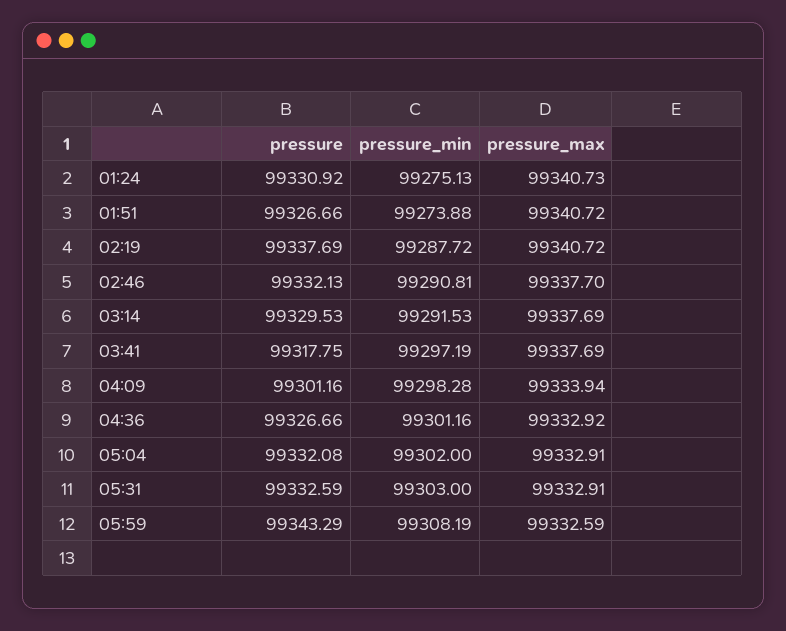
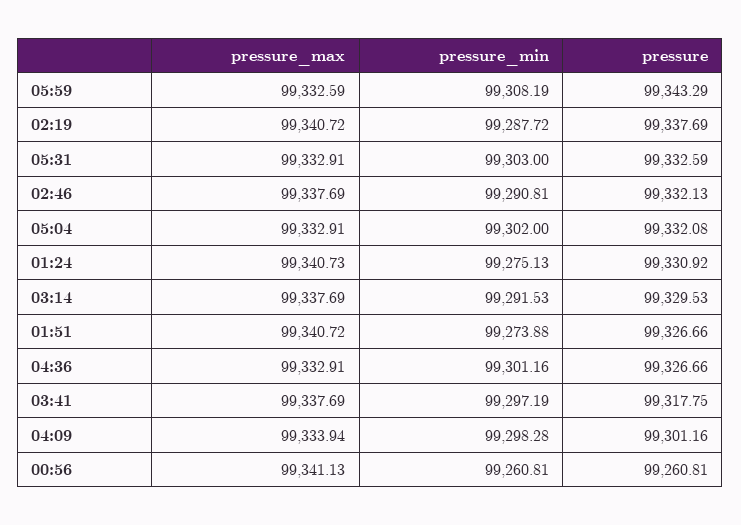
pressure_max, 02:46: 99337.7 -> 99337.69
pressure_max, 04:36: 99332.92 -> 99332.91
pressure_max, 00:56: none -> 99341.13
pressure_min, 00:56: none -> 99260.81
pressure, 00:56: none -> 99260.81

